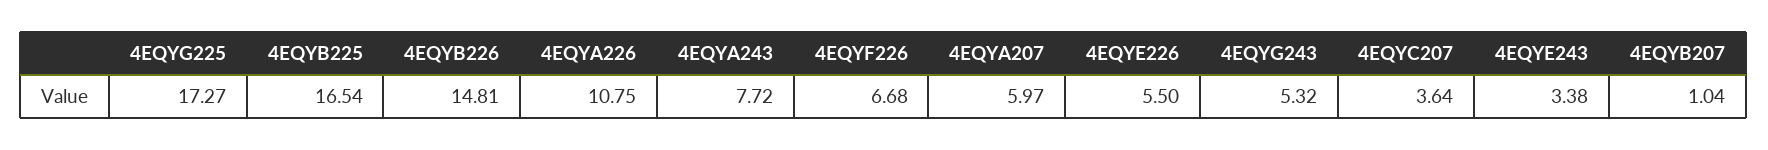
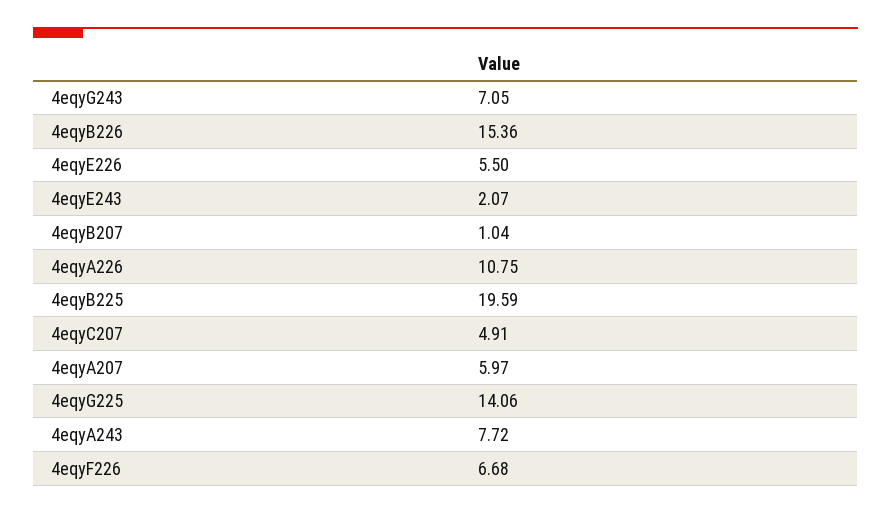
4EQYG225: 17.27 -> 14.06
4EQYB225: 16.54 -> 19.59
4EQYB226: 14.81 -> 15.36
4EQYG243: 5.32 -> 7.05
4EQYC207: 3.64 -> 4.91
4EQYE243: 3.38 -> 2.07

